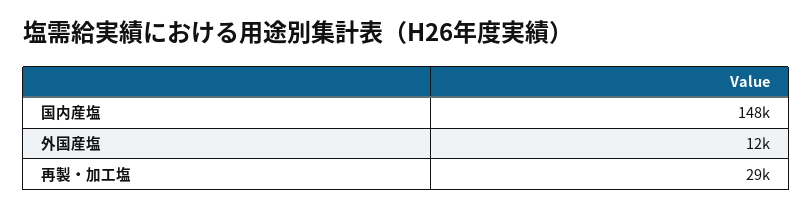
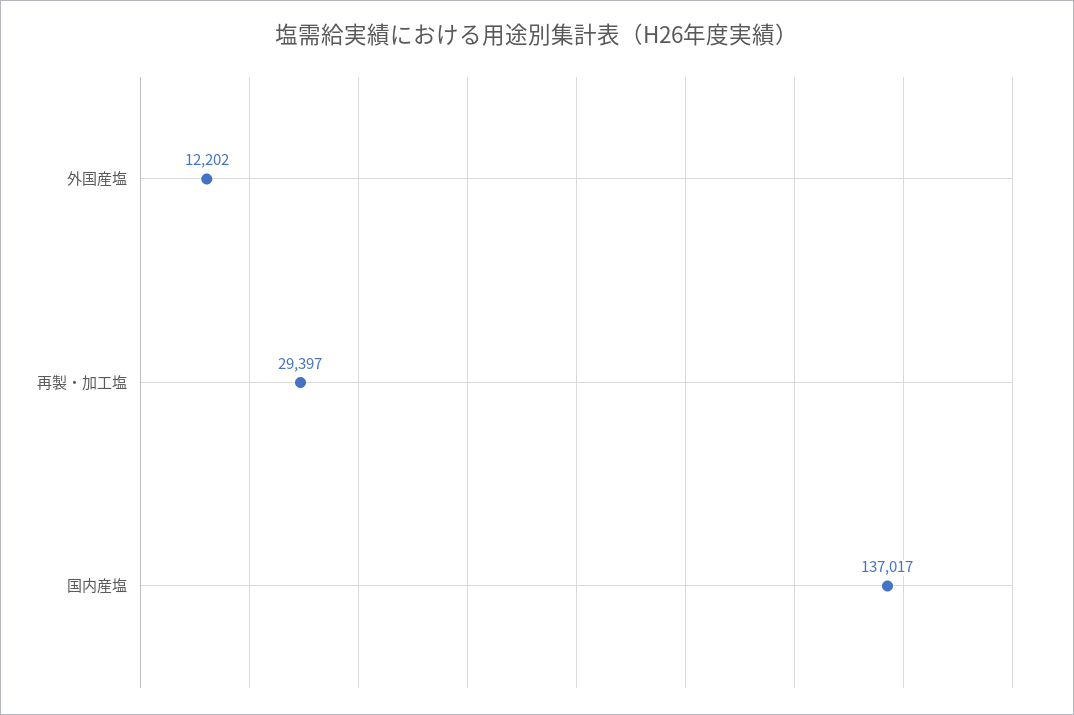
国内産塩: 148000 -> 137017

